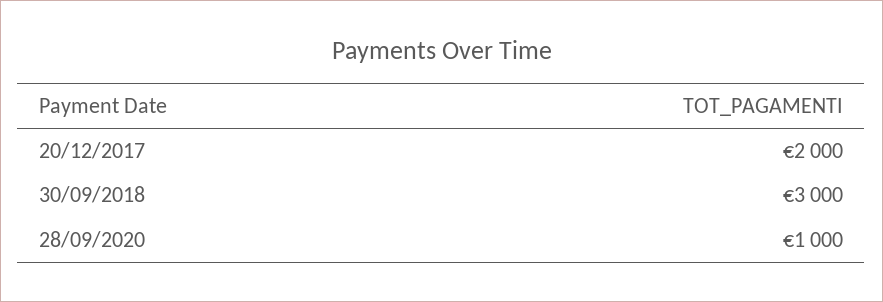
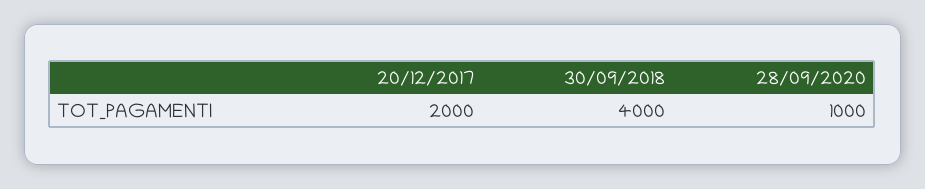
30/09/2018: 3000 -> 4000

